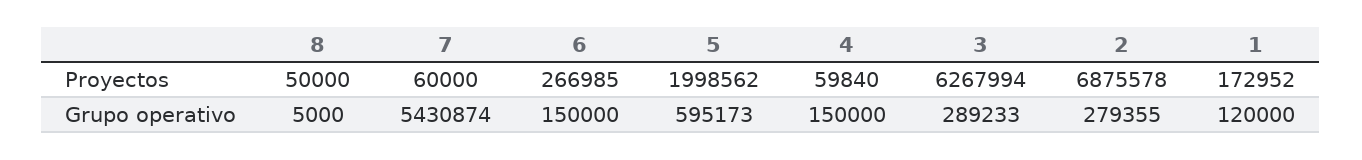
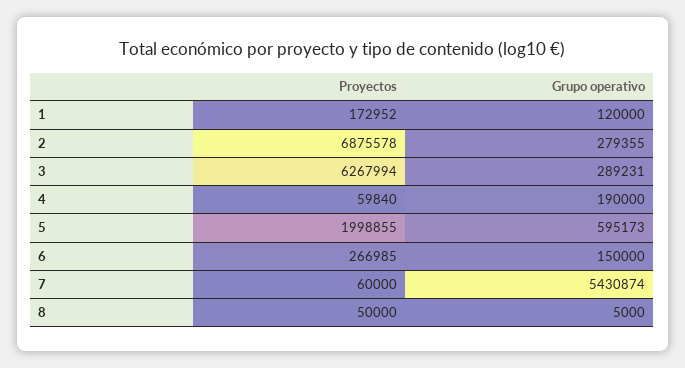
5, Proyectos: 1998562 -> 1998855
4, Grupo operativo: 150000 -> 190000
3, Grupo operativo: 289233 -> 289231

